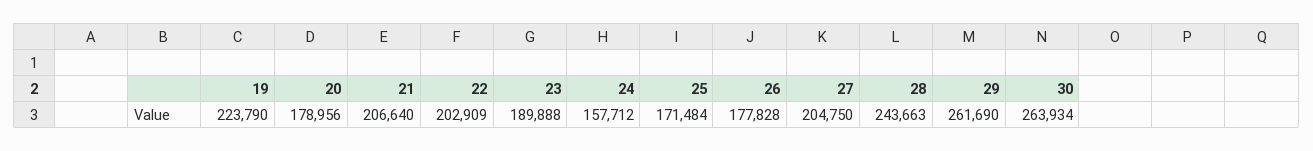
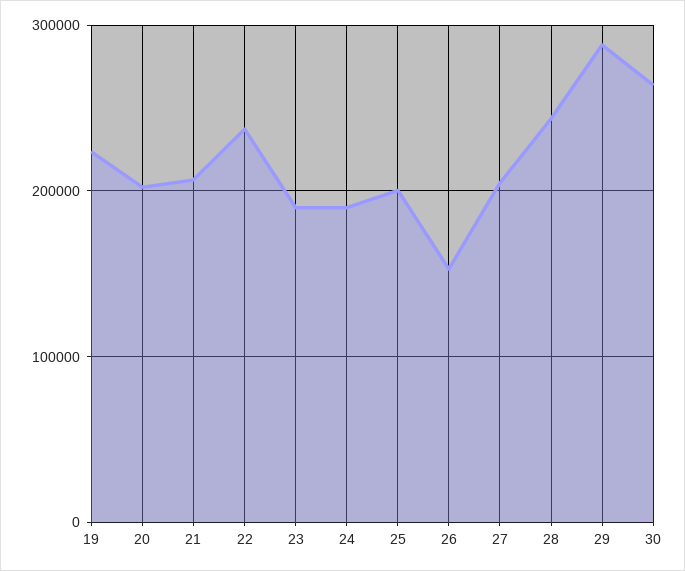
20: 178956 -> 200000
22: 202909 -> 240000
24: 157712 -> 190000
25: 171484 -> 200000
26: 177828 -> 150000
29: 261690 -> 290000

